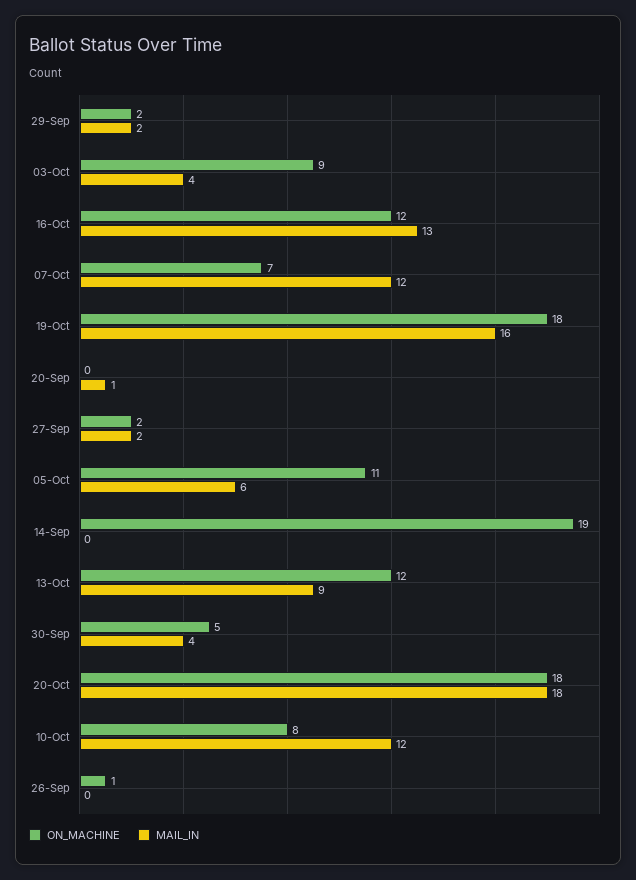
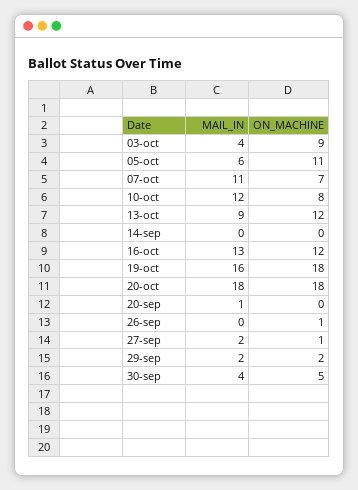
MAIL_IN, 07-Oct: 12 -> 11
ON_MACHINE, 27-Sep: 2 -> 1
ON_MACHINE, 14-Sep: 19 -> 0

